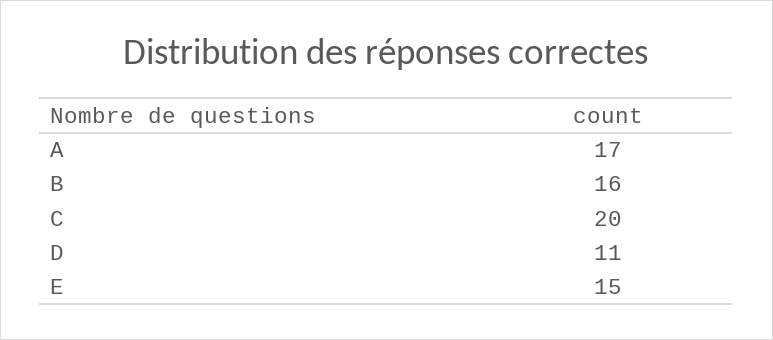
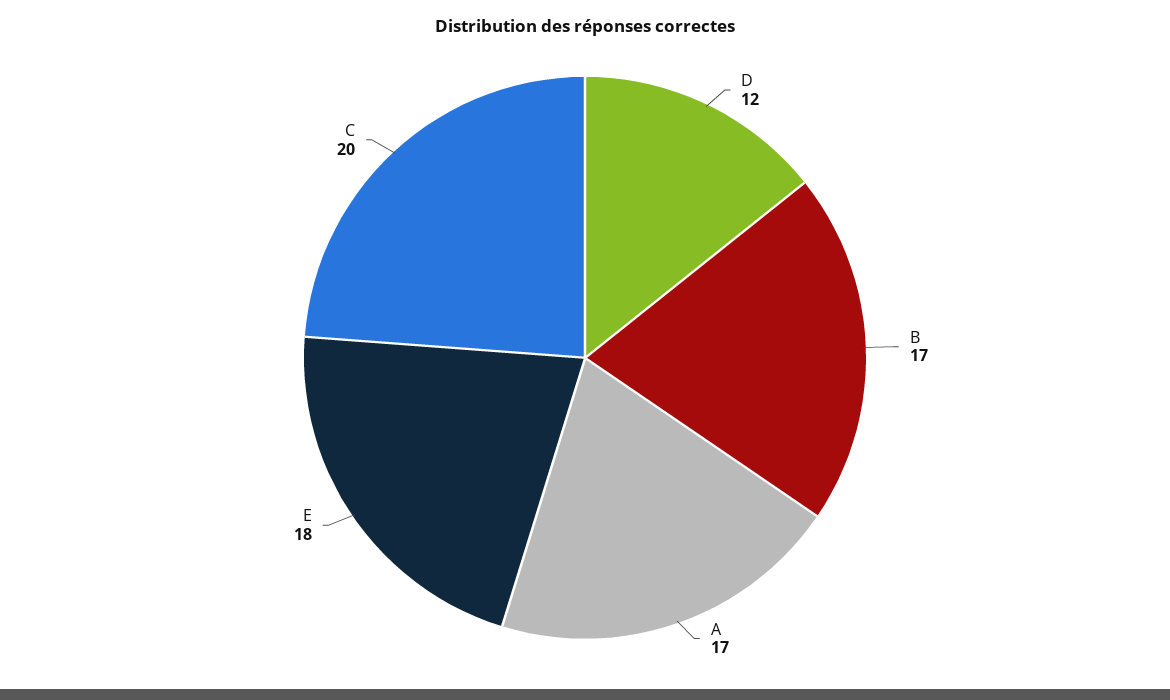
B: 16 -> 17
D: 11 -> 12
E: 15 -> 18

